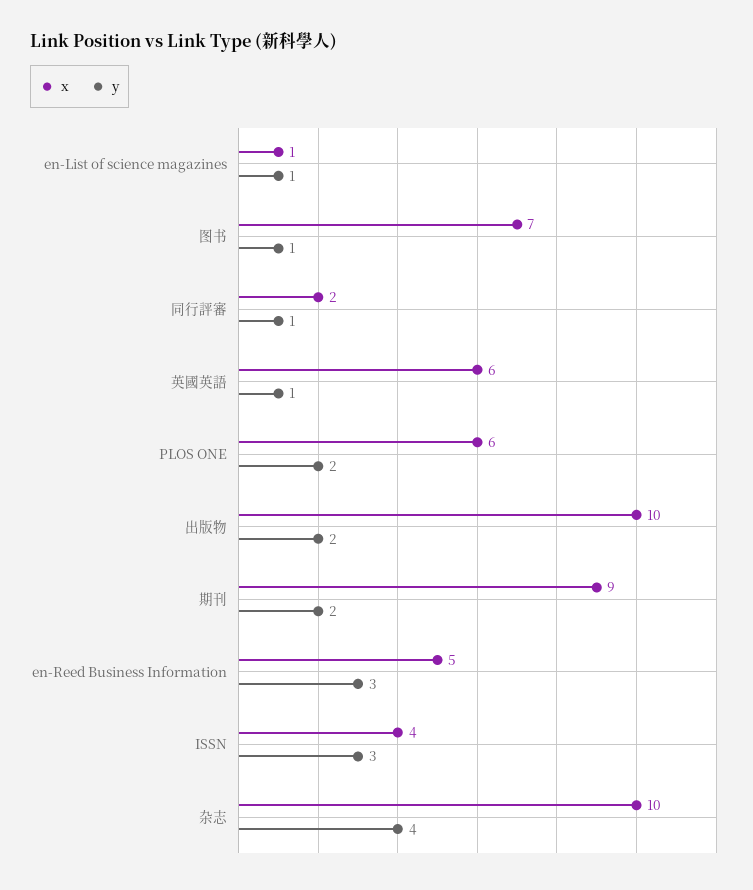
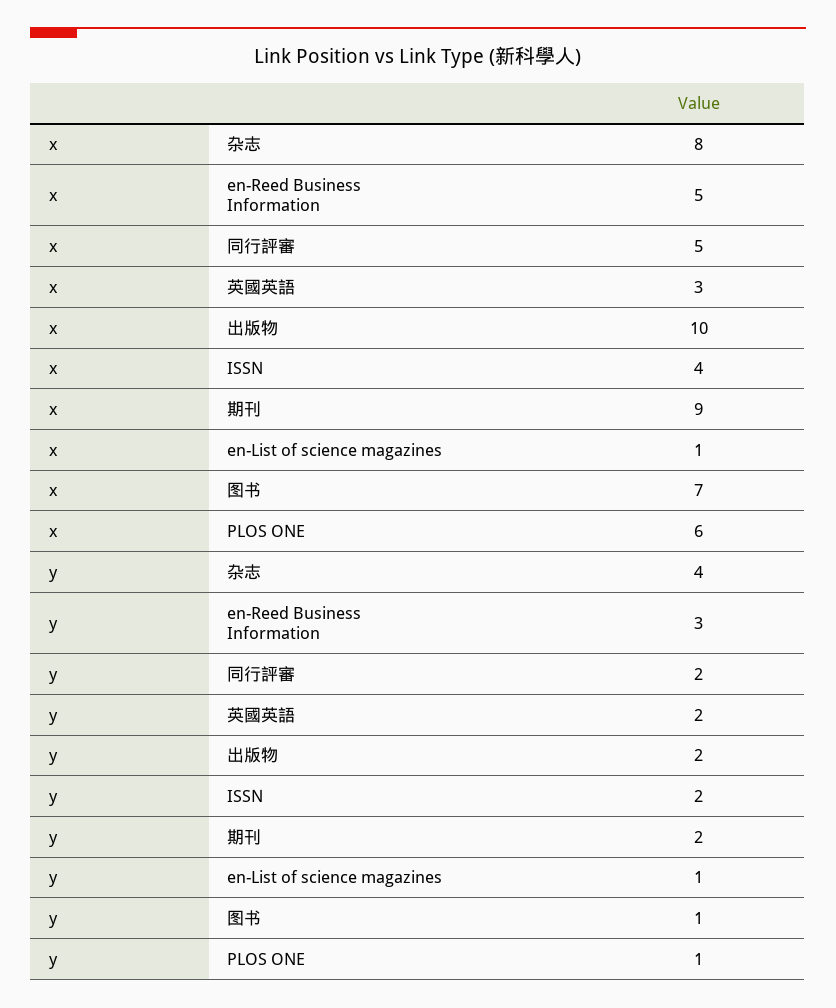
x, 同行評審: 2 -> 5
y, 同行評審: 1 -> 2
x, 英國英語: 6 -> 3
y, 英國英語: 1 -> 2
y, PLOS ONE: 2 -> 1
y, ISSN: 3 -> 2
x, 杂志: 10 -> 8

